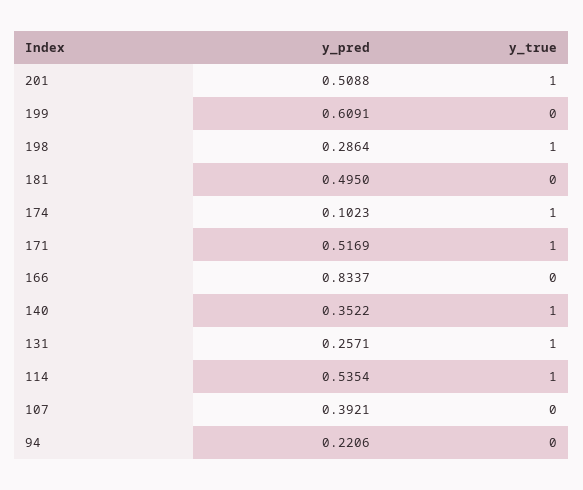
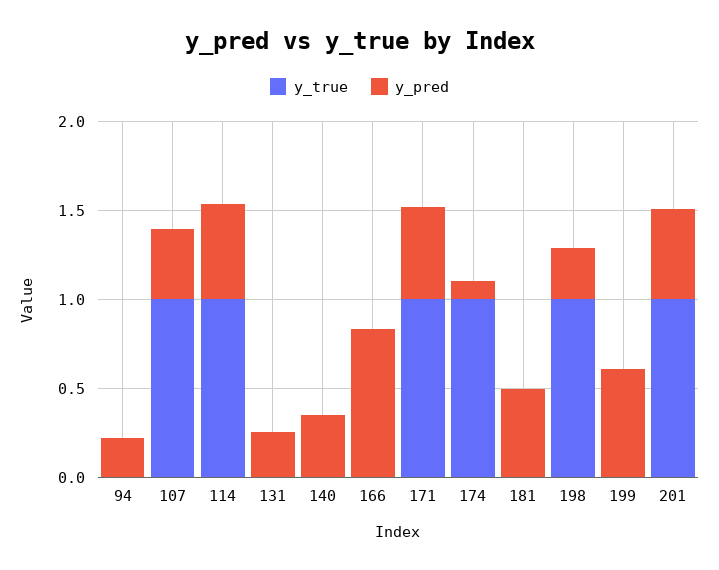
y_true, 140: 1 -> 0
y_true, 131: 1 -> 0
y_true, 107: 0 -> 1

